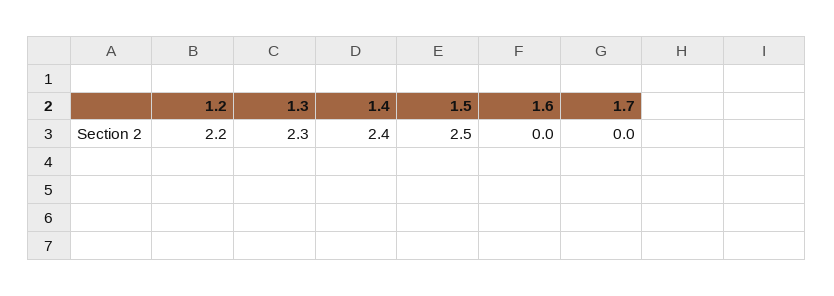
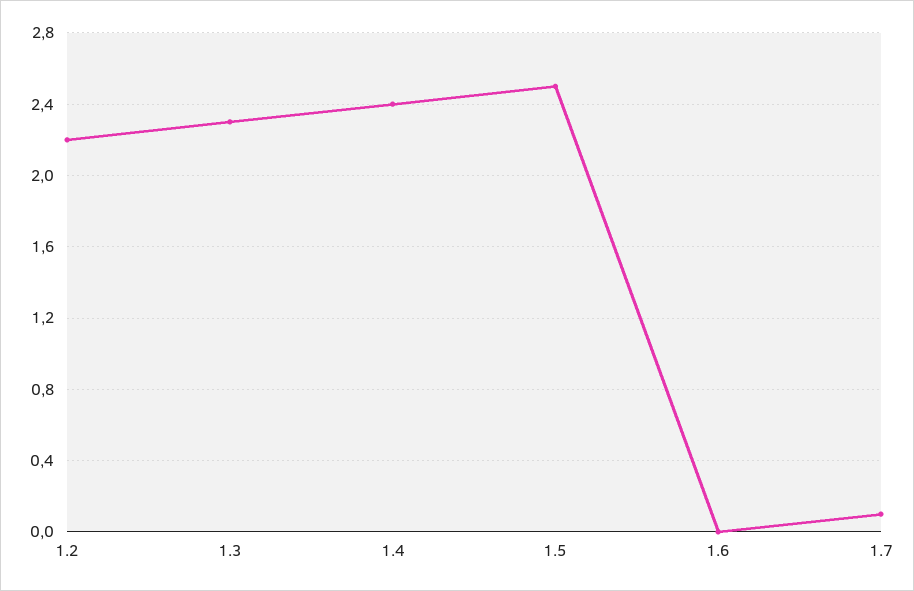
1.7: 0 -> 0.1

